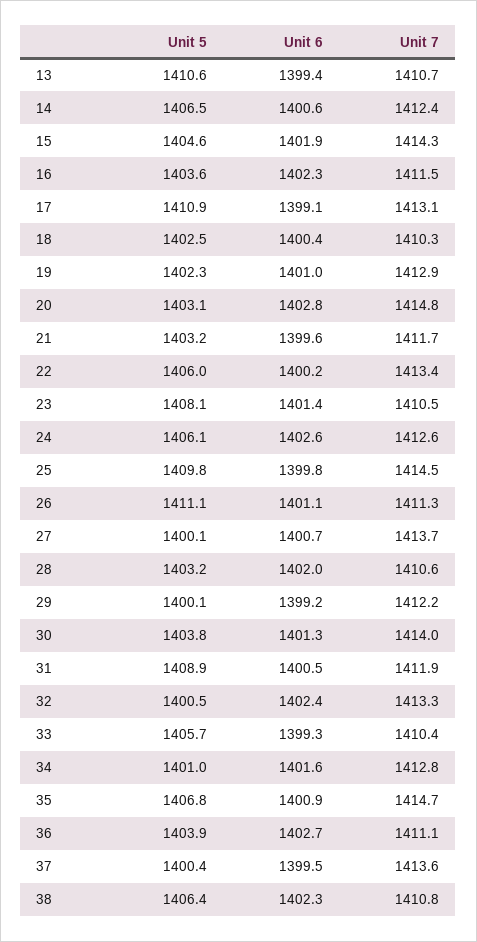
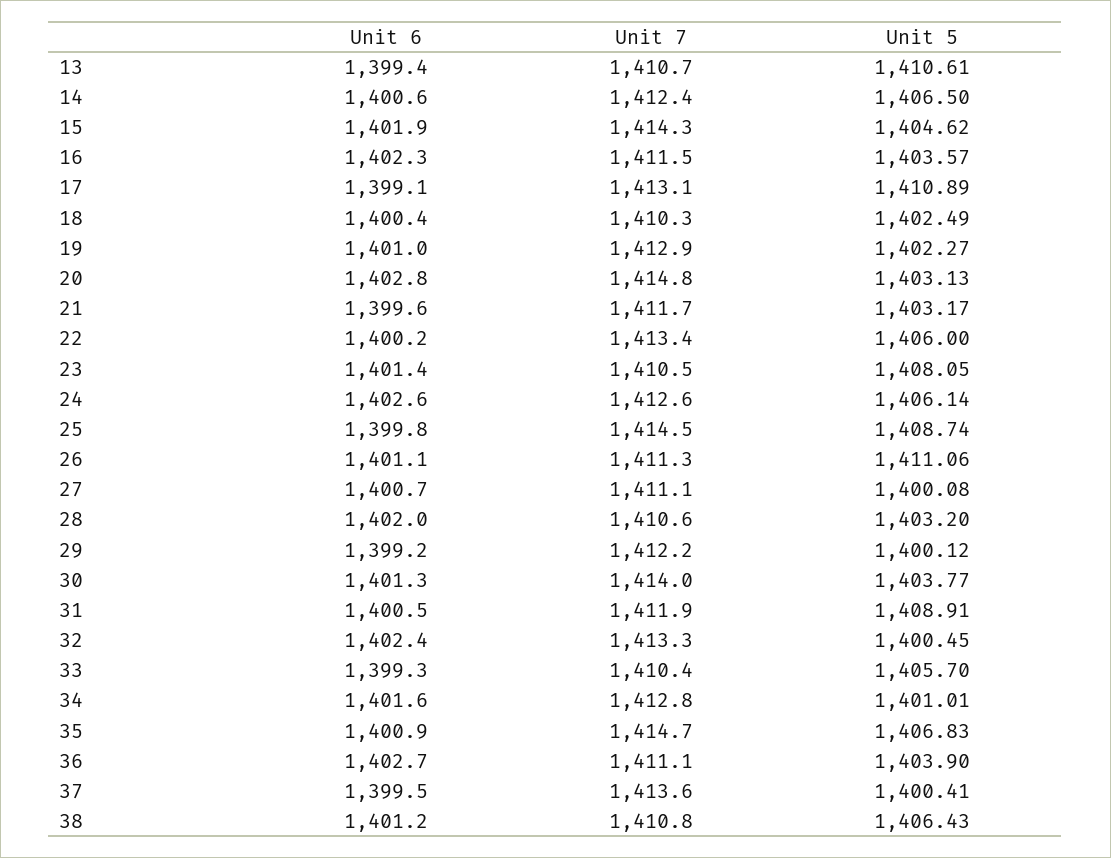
Unit 5, 25: 1409.8 -> 1408.74
Unit 7, 27: 1413.7 -> 1411.1
Unit 6, 38: 1402.3 -> 1401.2

